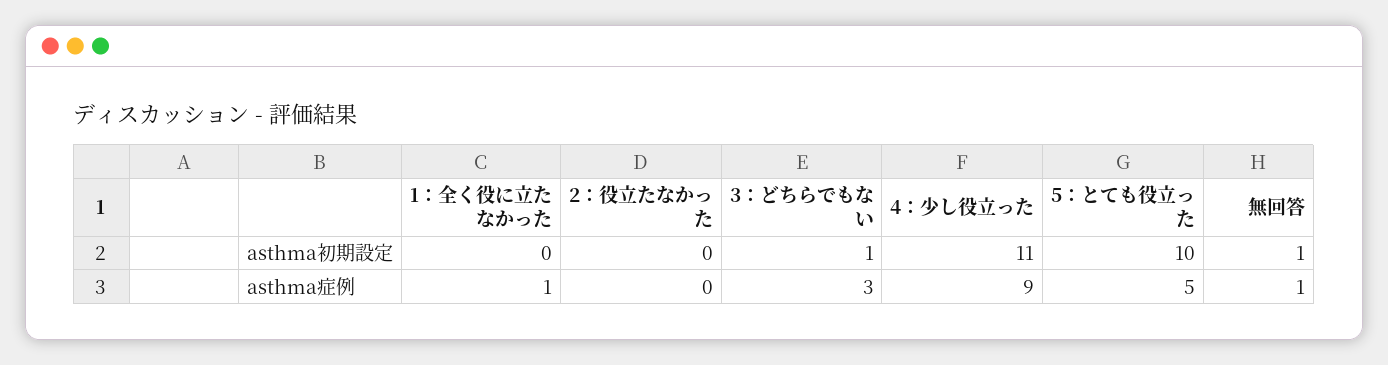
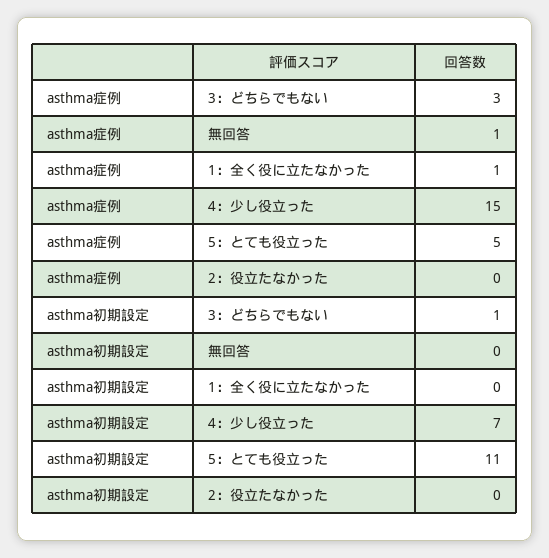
4：少し役立った, asthma初期設定: 11 -> 7
5：とても役立った, asthma初期設定: 10 -> 11
無回答, asthma初期設定: 1 -> 0
4：少し役立った, asthma症例: 9 -> 15

